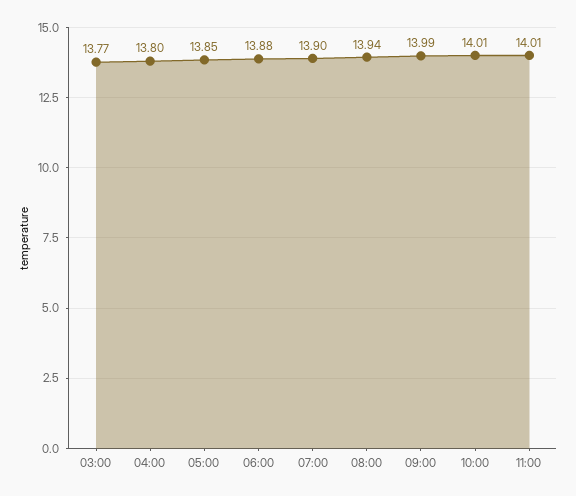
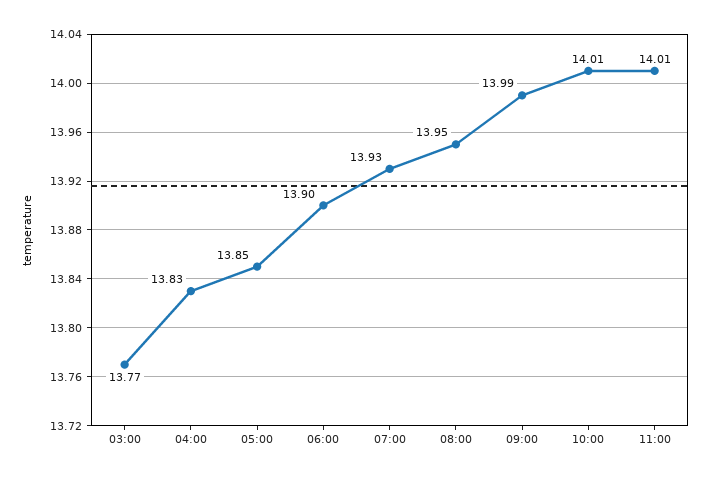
04:00: 13.8 -> 13.83
06:00: 13.88 -> 13.9
07:00: 13.9 -> 13.93
08:00: 13.94 -> 13.95

